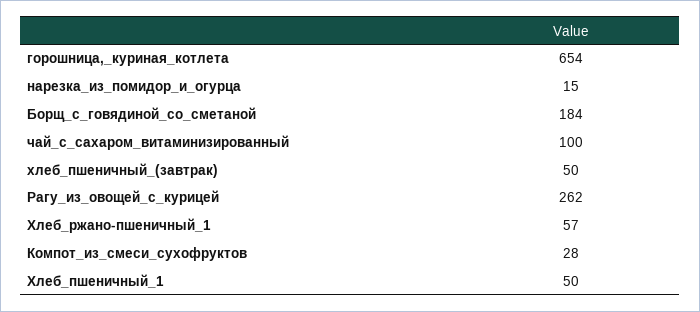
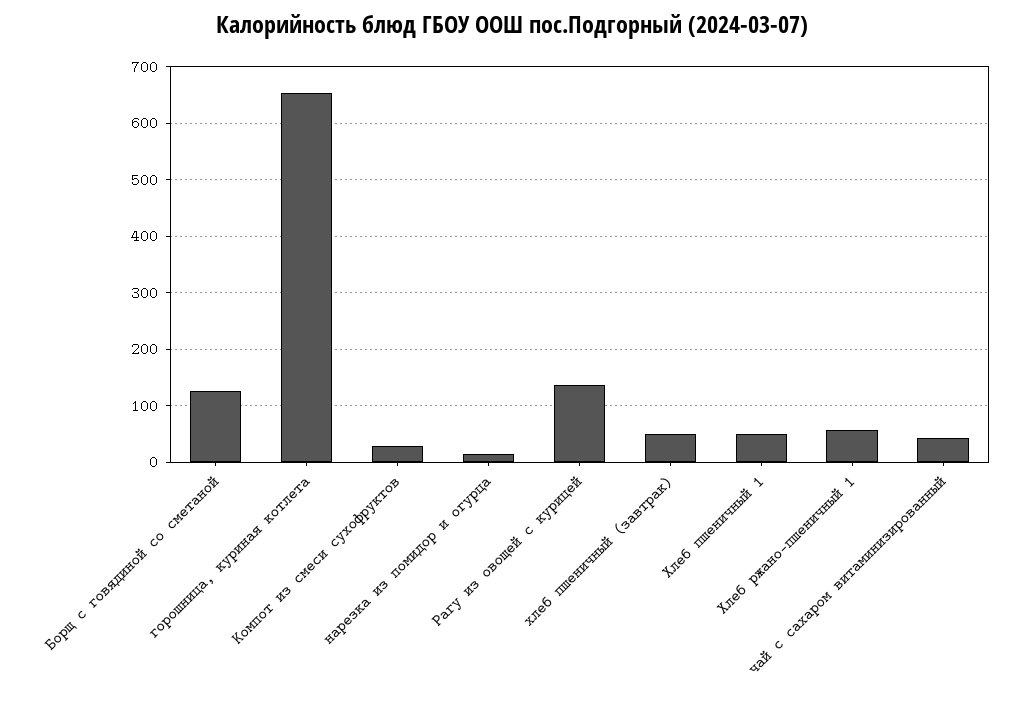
Борщ_с_говядиной_со_сметаной: 184 -> 120
чай_с_сахаром_витаминизированный: 100 -> 40
Рагу_из_овощей_с_курицей: 262 -> 140

